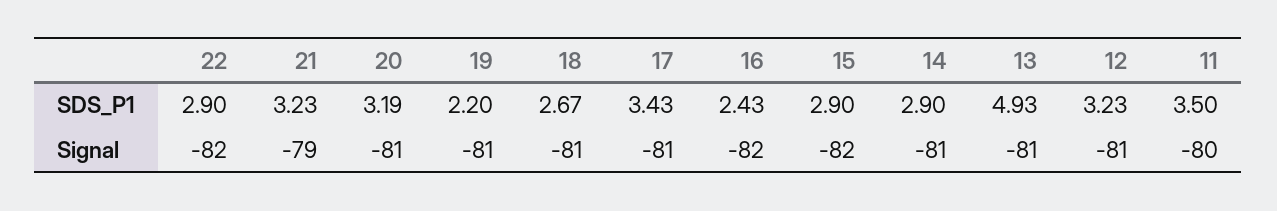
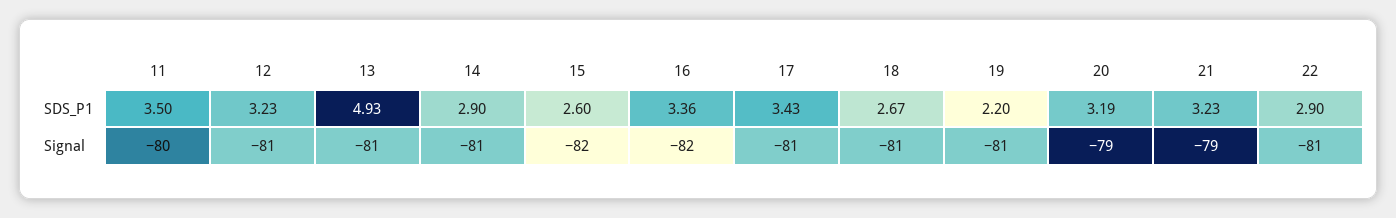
16, SDS_P1: 2.43 -> 3.36
15, SDS_P1: 2.9 -> 2.6
22, Signal: -82 -> -81
20, Signal: -81 -> -79

